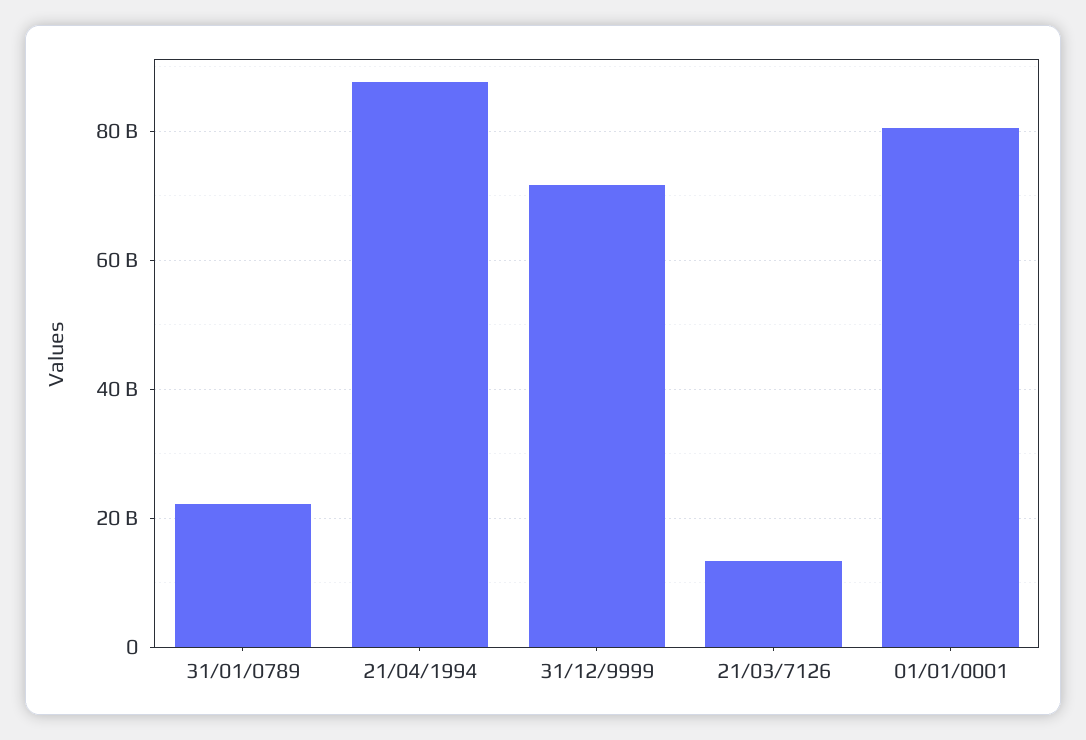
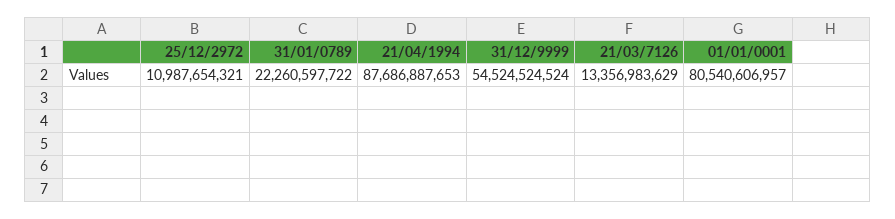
31/12/9999: 72000000000 -> 54524524524
25/12/2972: none -> 10987654321

